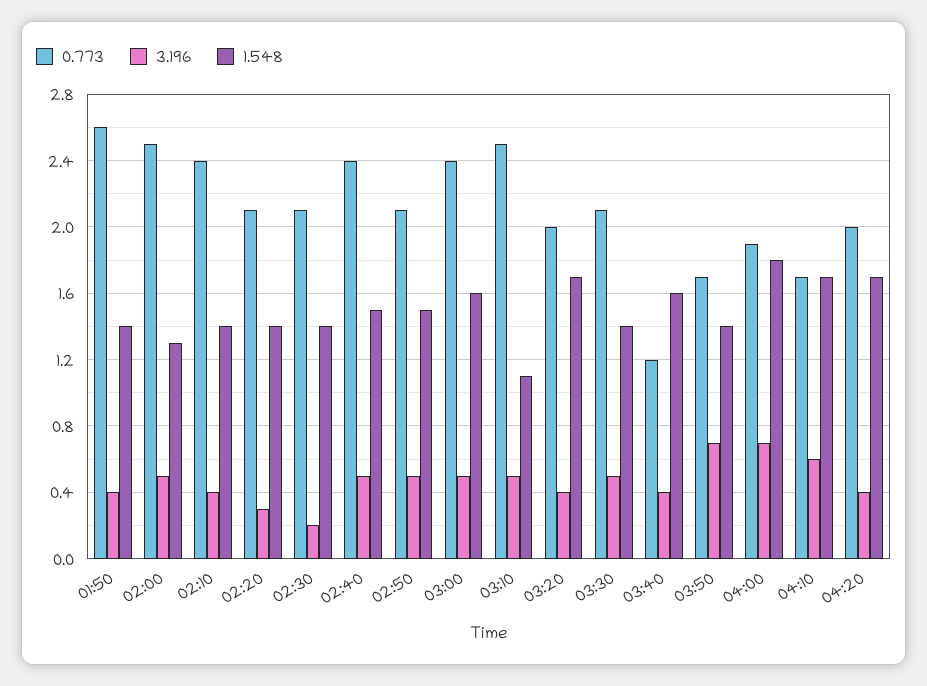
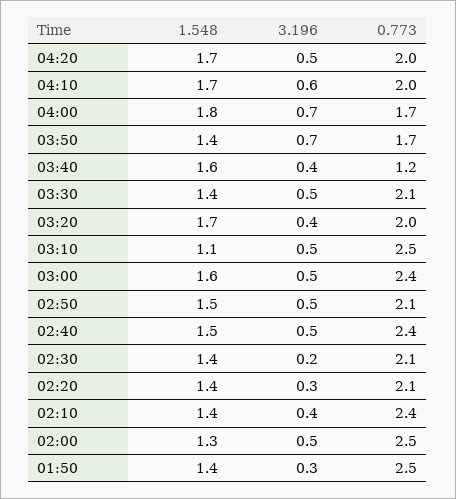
0.773, 01:50: 2.6 -> 2.5
3.196, 01:50: 0.4 -> 0.3
0.773, 04:00: 1.9 -> 1.7
0.773, 04:10: 1.7 -> 2
3.196, 04:20: 0.4 -> 0.5

